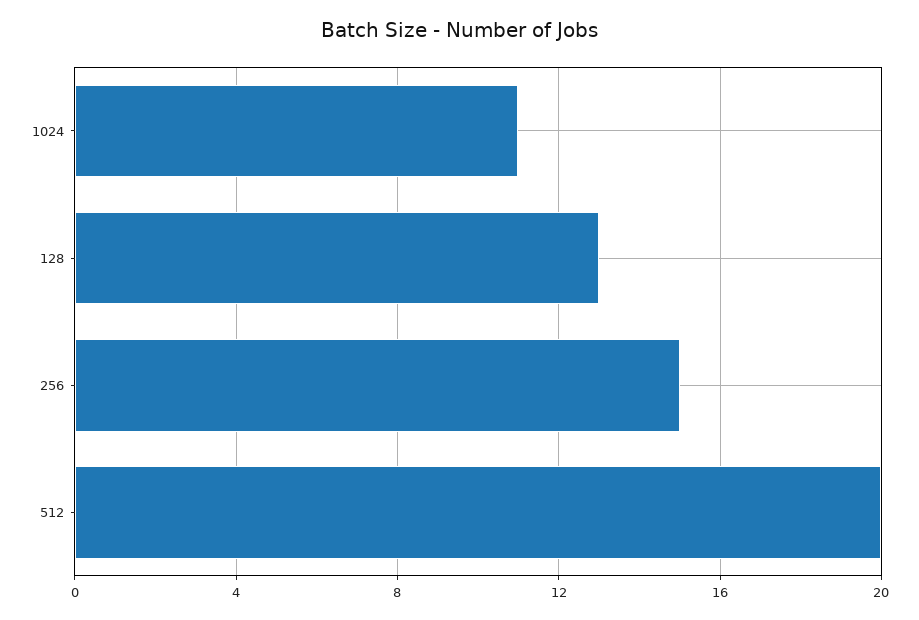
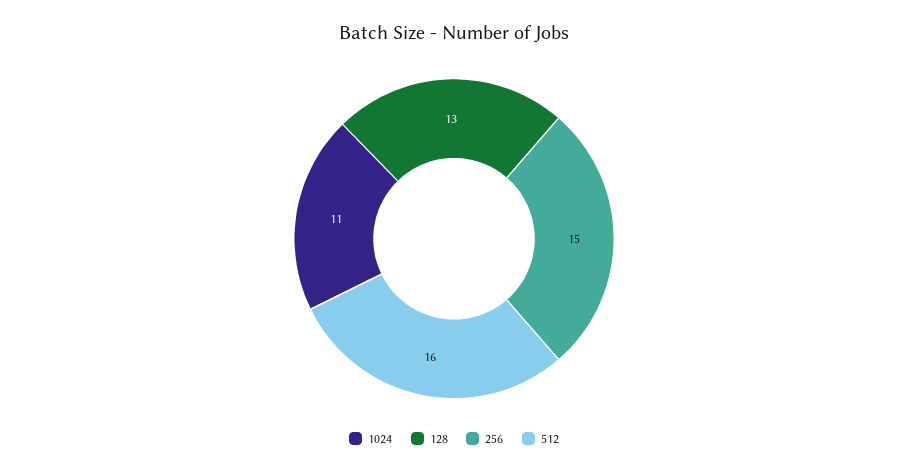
512: 20 -> 16

